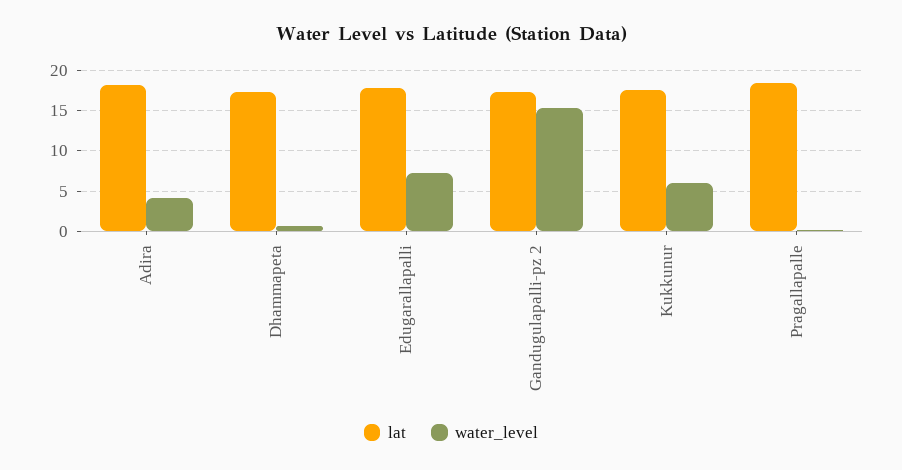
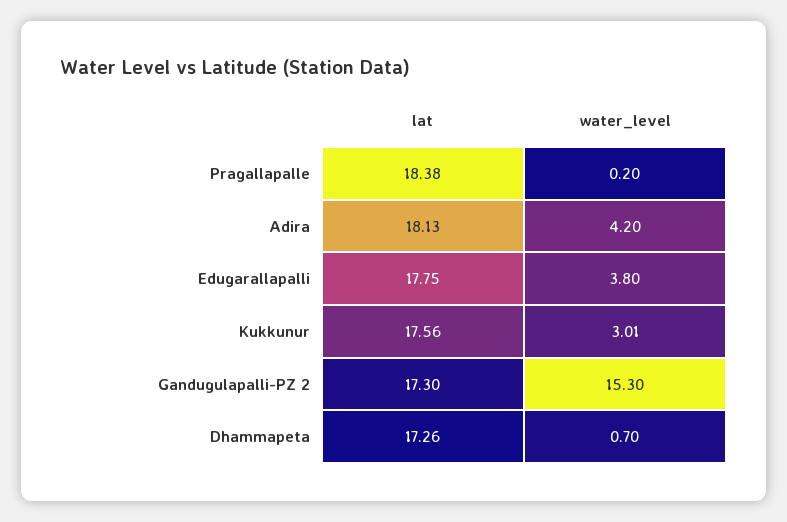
water_level, Edugarallapalli: 7 -> 3.8
water_level, Kukkunur: 6 -> 3.01

